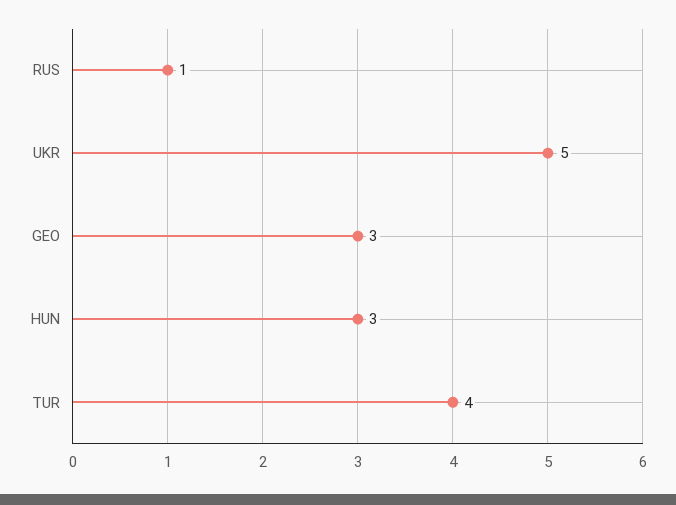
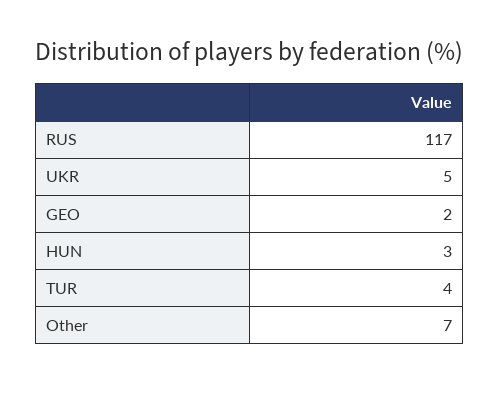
RUS: 1 -> 117
GEO: 3 -> 2
Other: none -> 7

